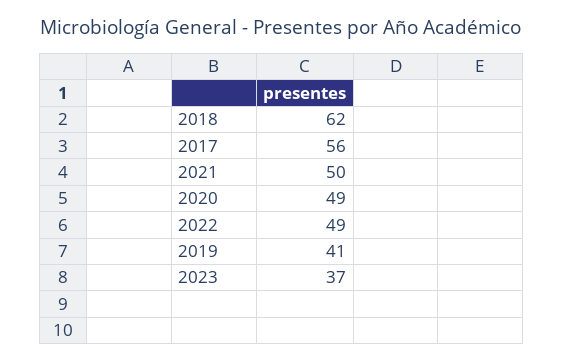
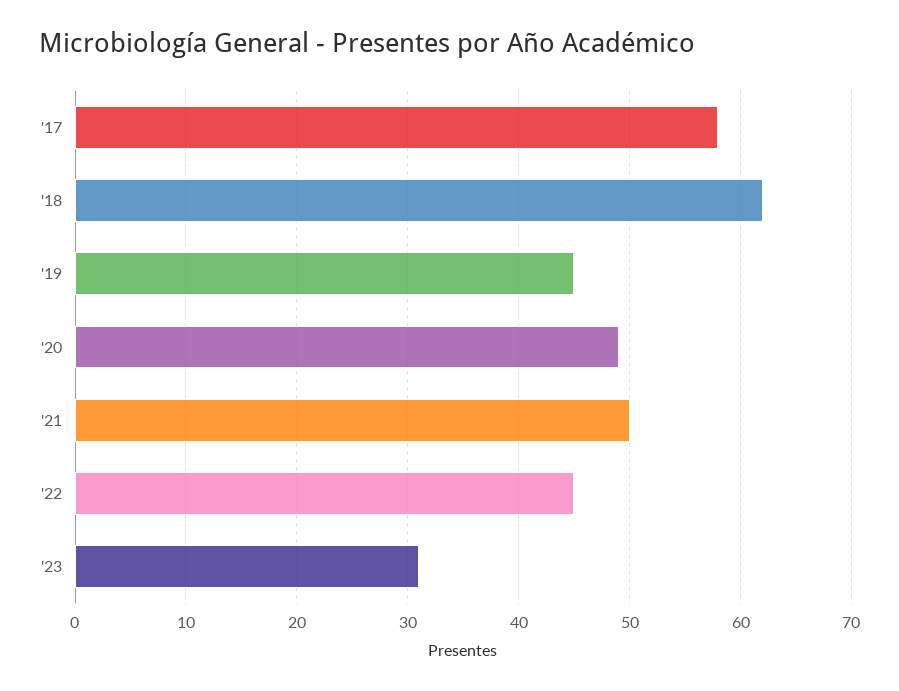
2017: 56 -> 58
2022: 49 -> 45
2019: 41 -> 45
2023: 37 -> 31

